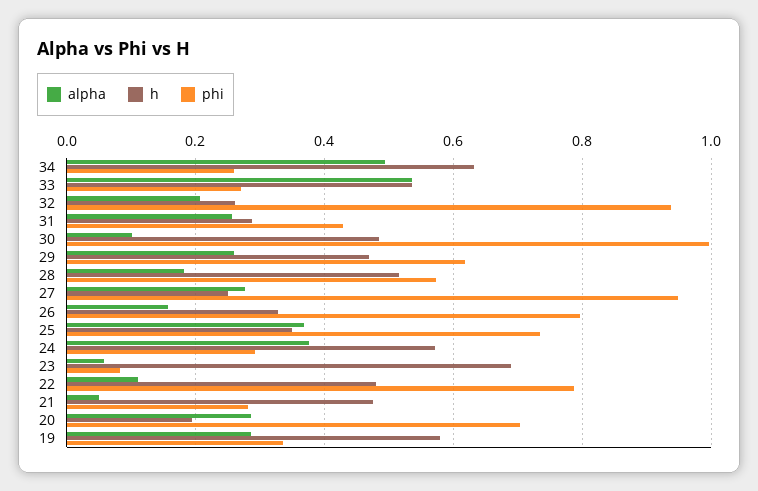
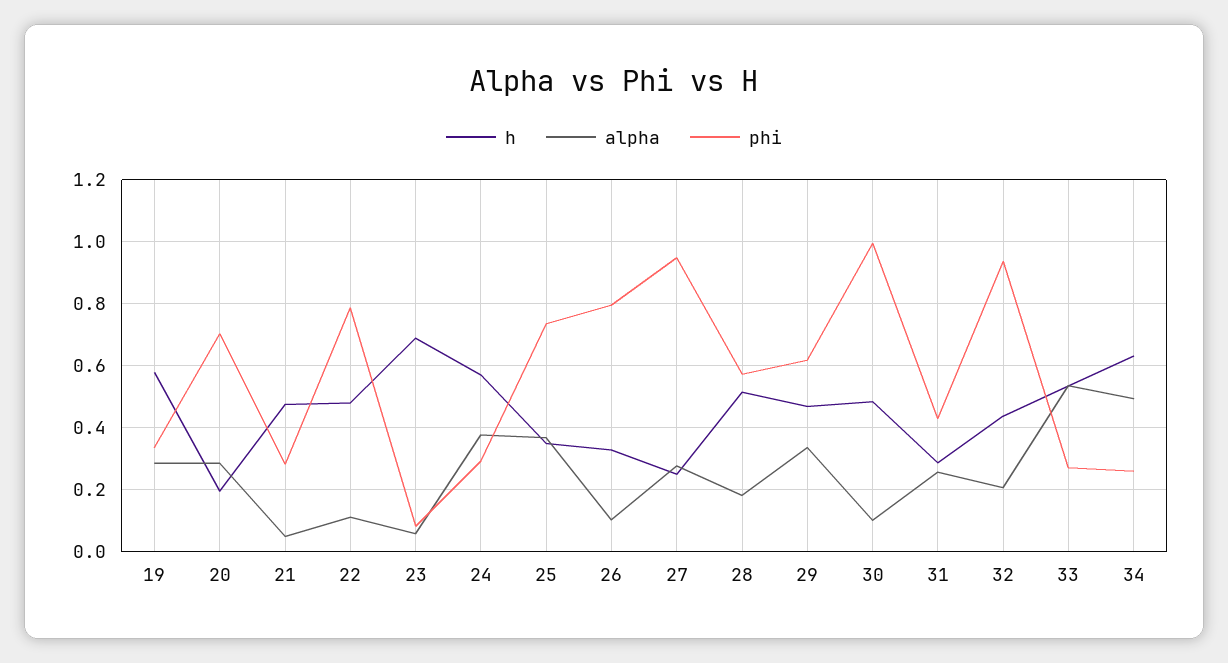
h, 32: 0.26 -> 0.44
alpha, 29: 0.26 -> 0.34
alpha, 26: 0.16 -> 0.1

